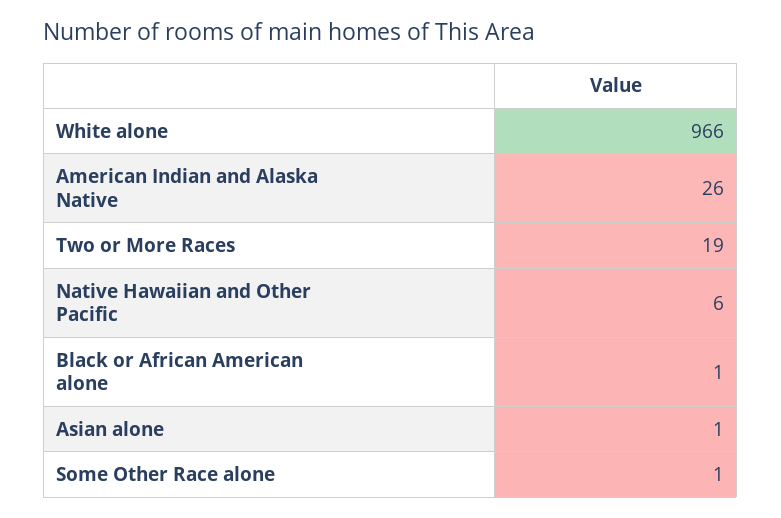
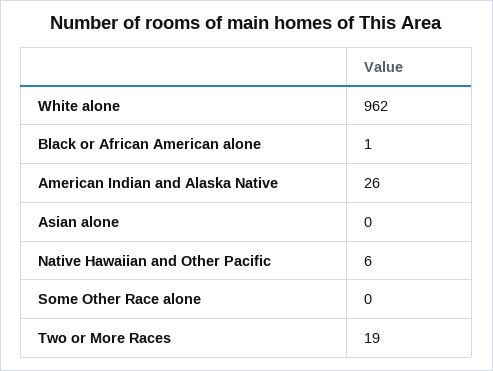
White alone: 966 -> 962
Asian alone: 1 -> 0
Some Other Race alone: 1 -> 0

